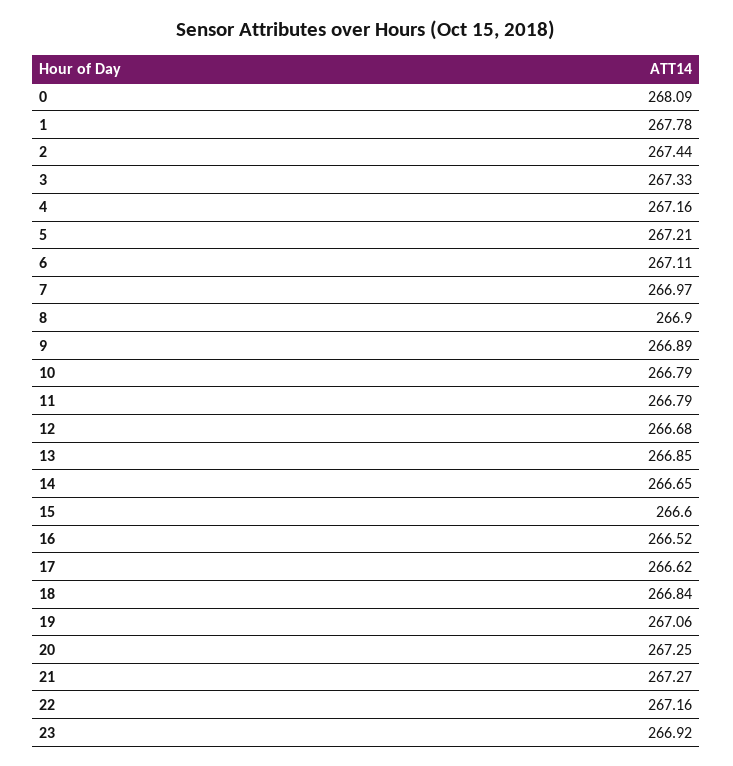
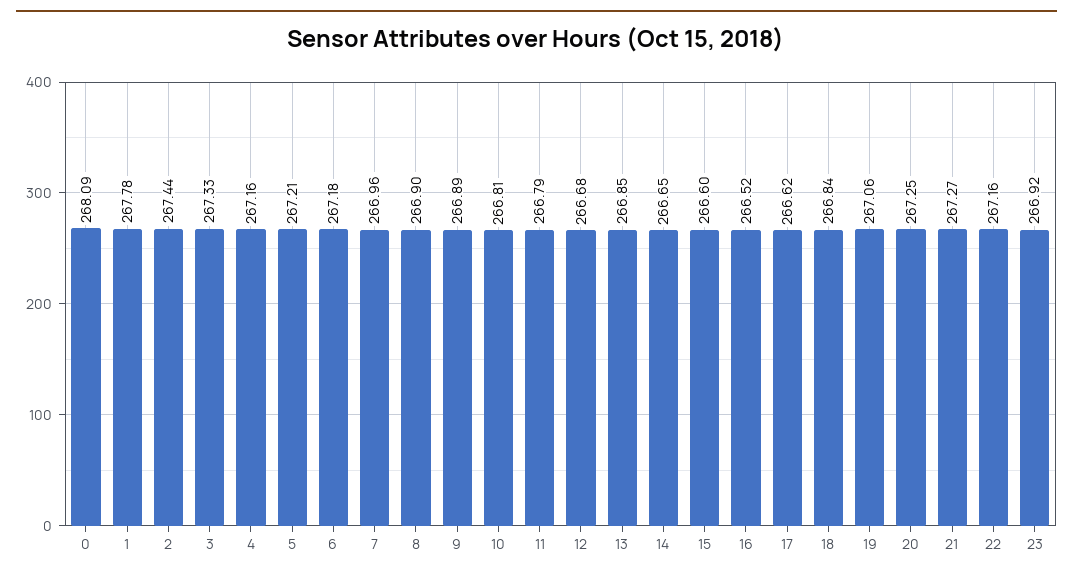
6: 267.11 -> 267.18
7: 266.97 -> 266.96
10: 266.79 -> 266.81

